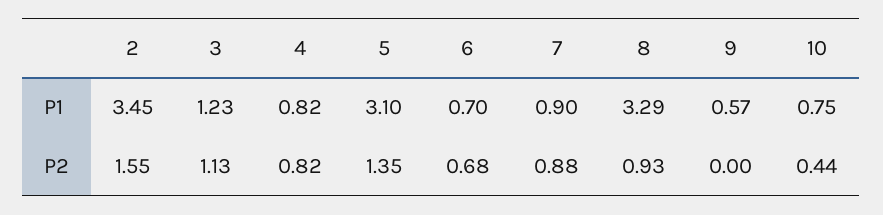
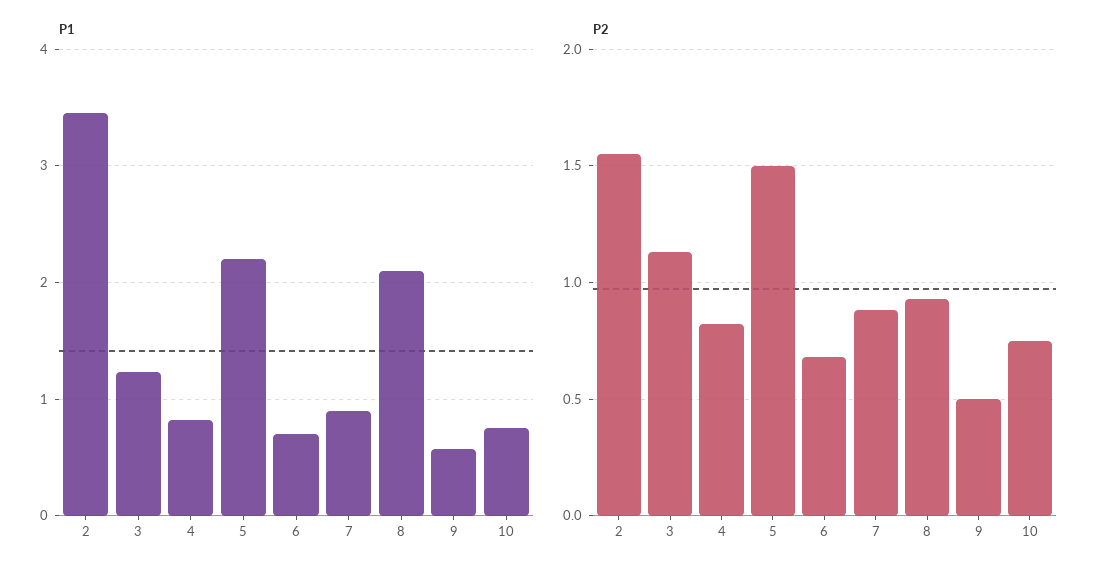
P1, 5: 3.1 -> 2.2
P1, 8: 3.29 -> 2.1
P2, 5: 1.35 -> 1.5
P2, 9: 0 -> 0.5
P2, 10: 0.44 -> 0.75

